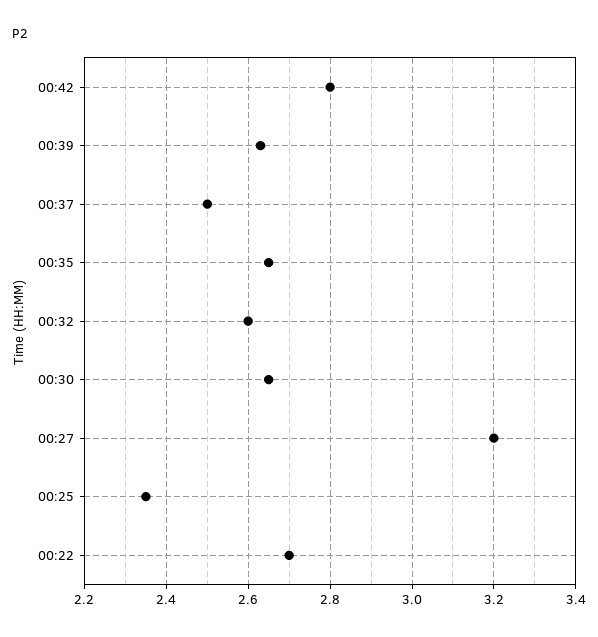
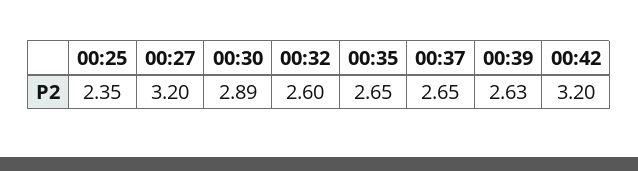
00:42: 2.8 -> 3.2
00:37: 2.5 -> 2.65
00:30: 2.65 -> 2.89
00:22: 2.7 -> none

